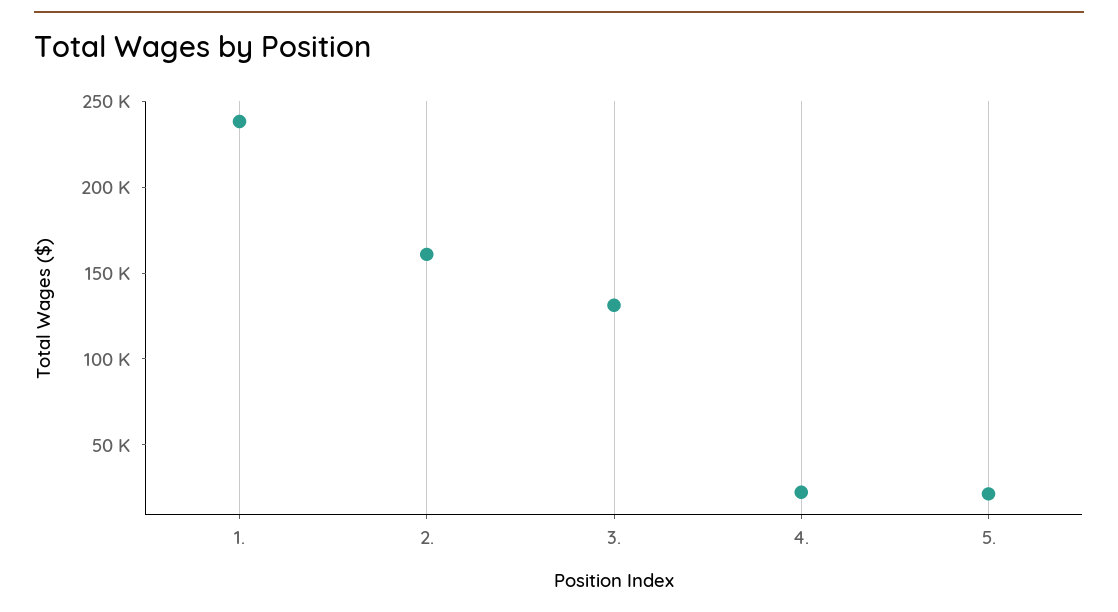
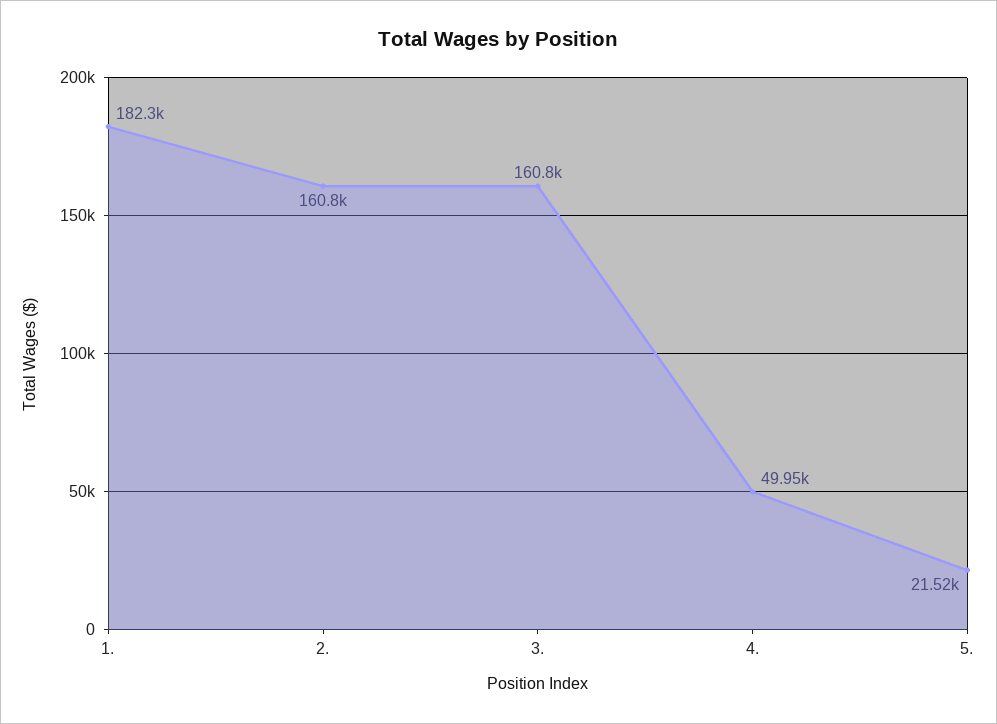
1.: 240000 -> 182300
3.: 130000 -> 160800
4.: 20000 -> 49950

